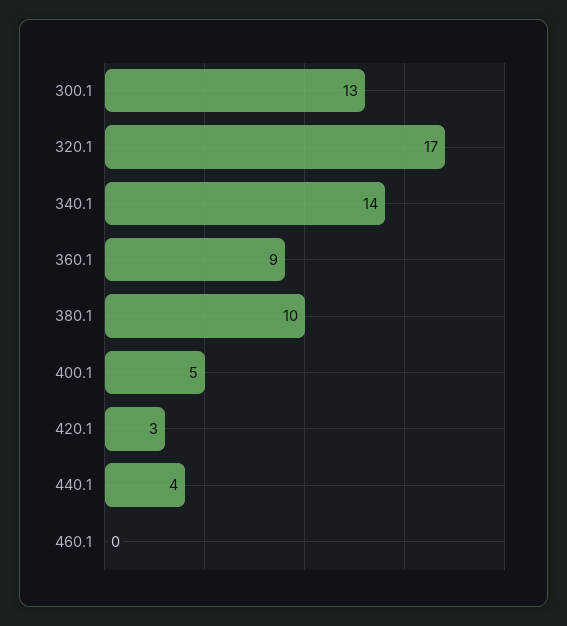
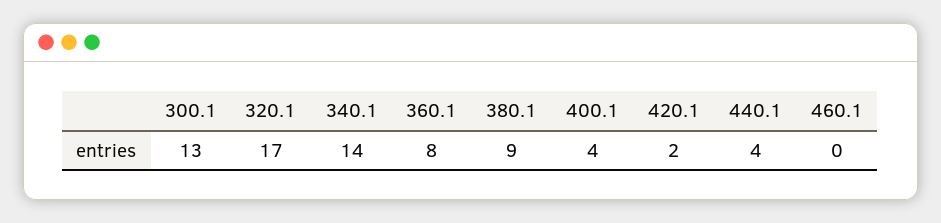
360.1: 9 -> 8
380.1: 10 -> 9
400.1: 5 -> 4
420.1: 3 -> 2

